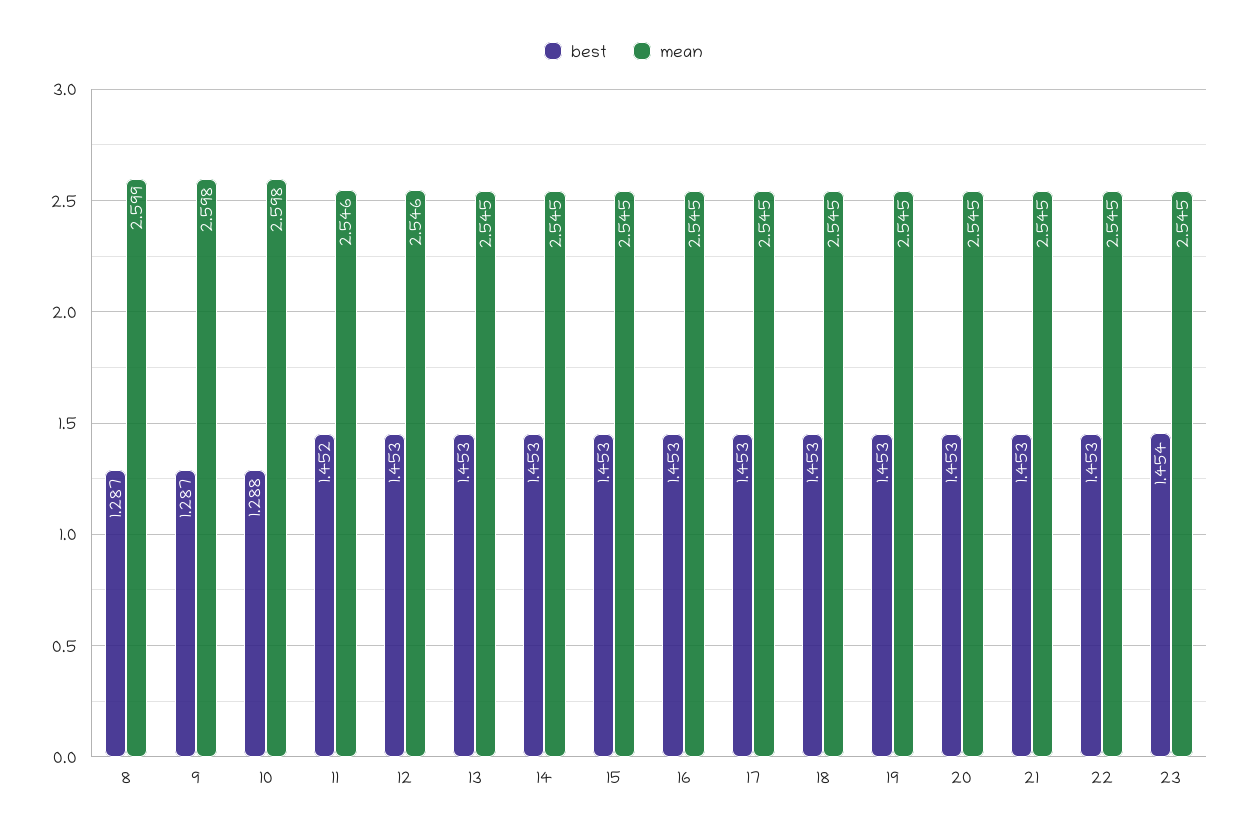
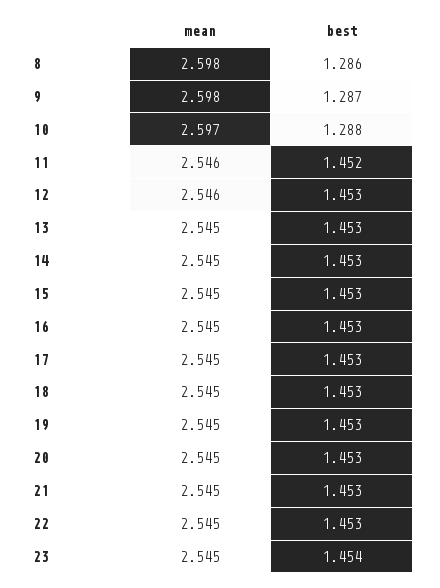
best, 8: 1.287 -> 1.286
mean, 8: 2.599 -> 2.598
mean, 10: 2.598 -> 2.597

